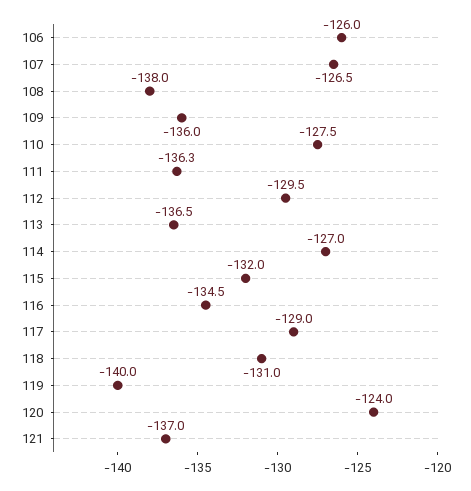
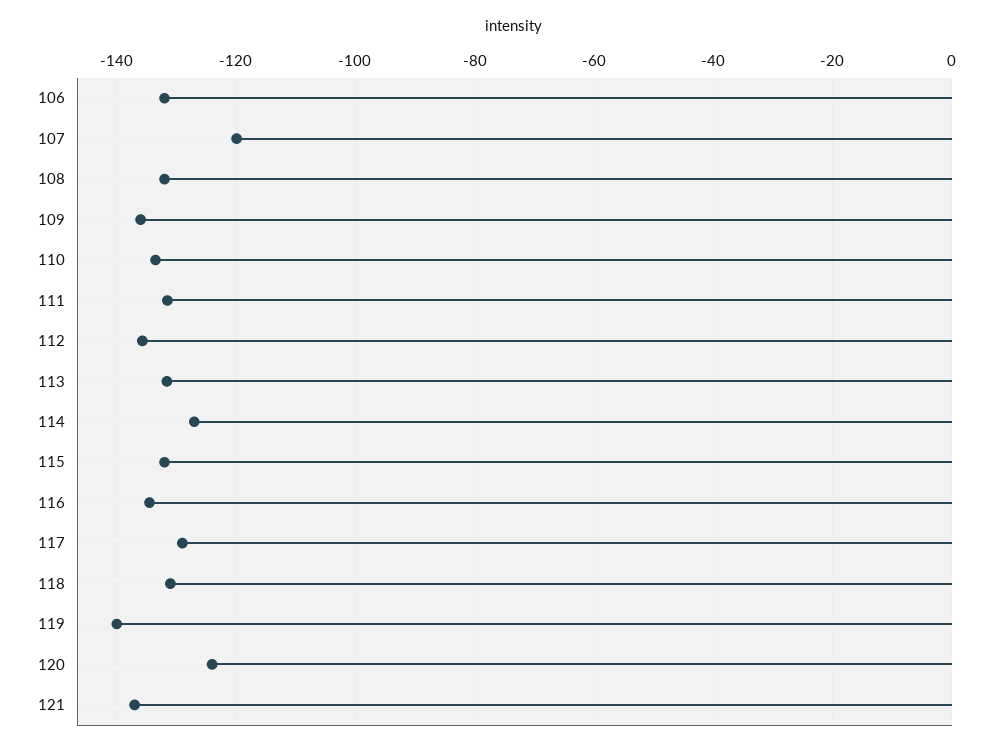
106: -126 -> -132
107: -126.5 -> -120
108: -138 -> -132
110: -127.5 -> -134
111: -136.3 -> -132
112: -129.5 -> -136
113: -136.5 -> -132

